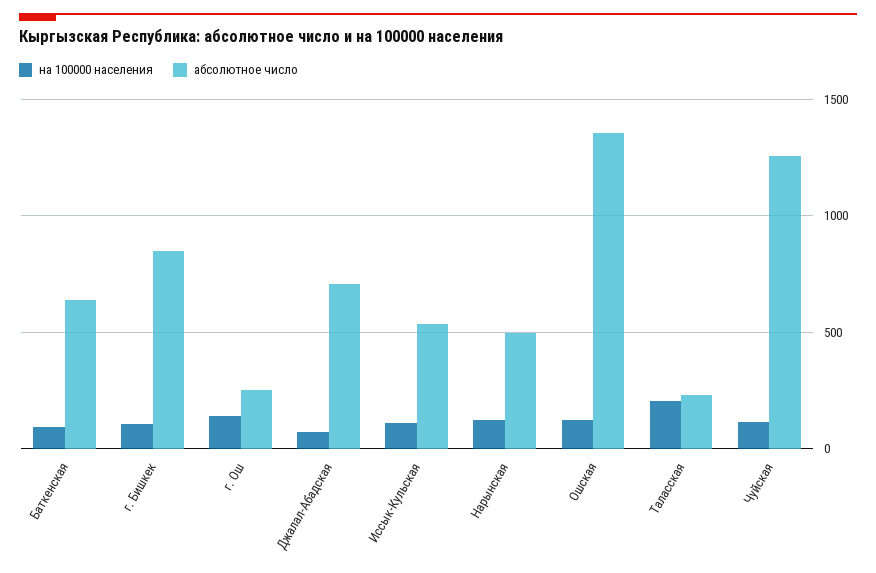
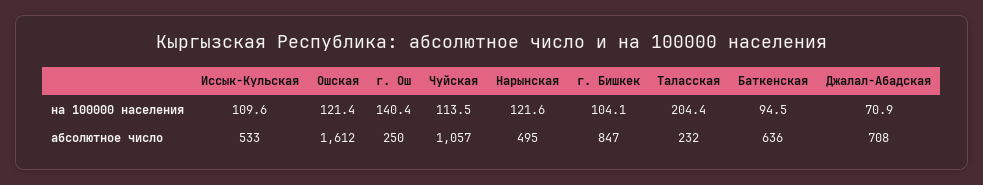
абсолютное число, Ошская: 1350 -> 1612
абсолютное число, Чуйская: 1250 -> 1057

